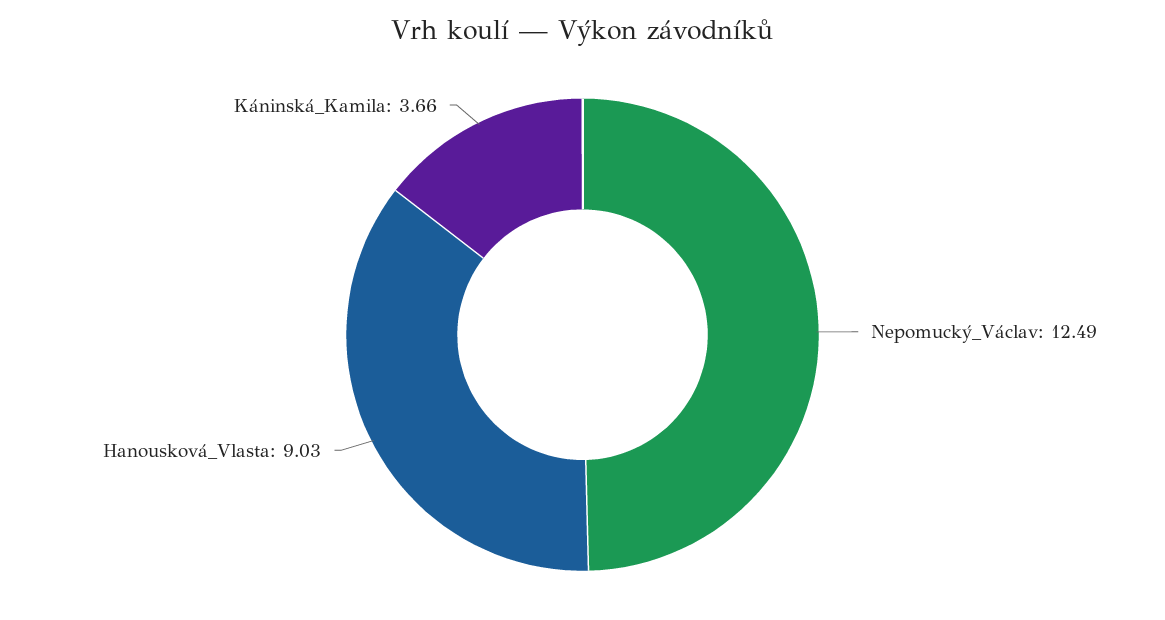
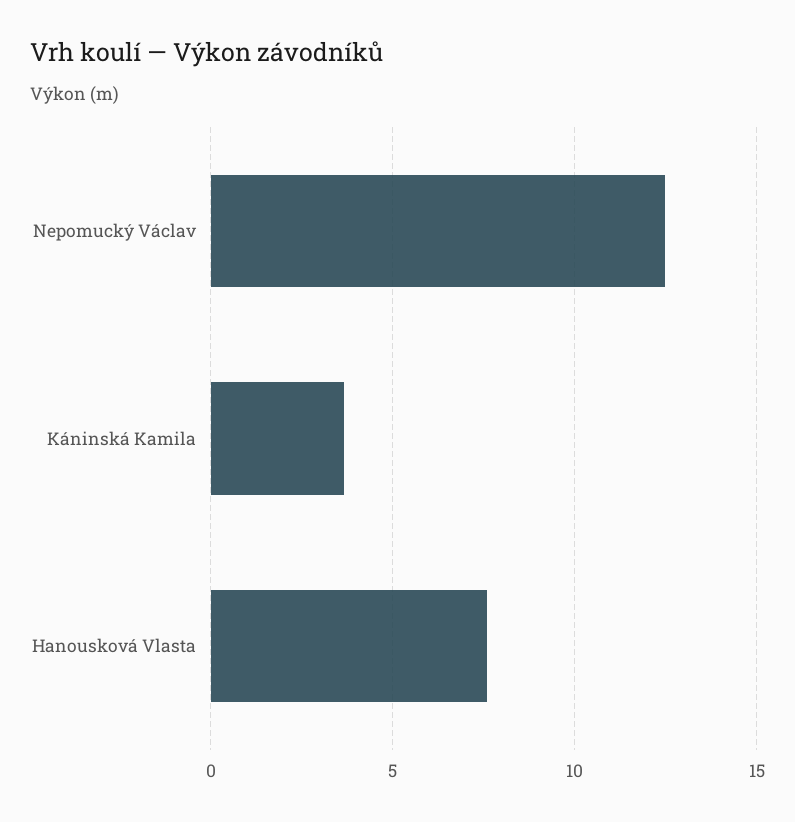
Hanousková_Vlasta: 9.03 -> 7.5

